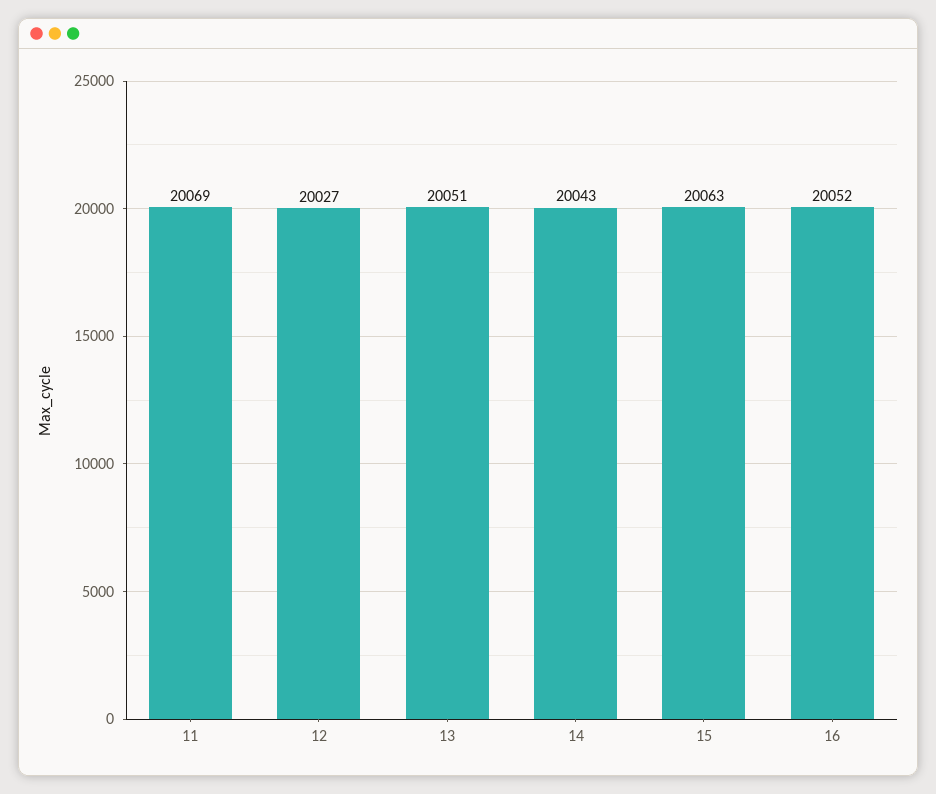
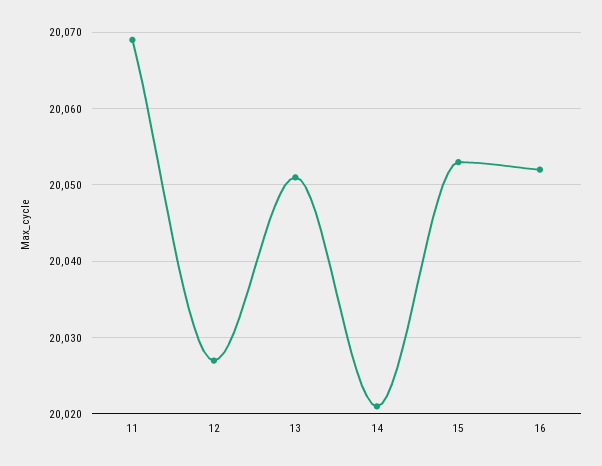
14: 20043 -> 20021
15: 20063 -> 20053

